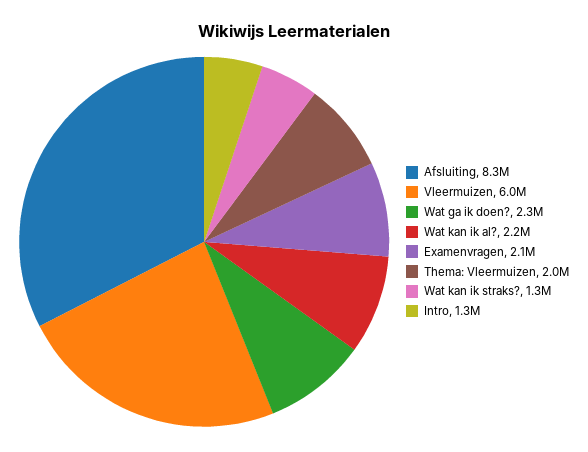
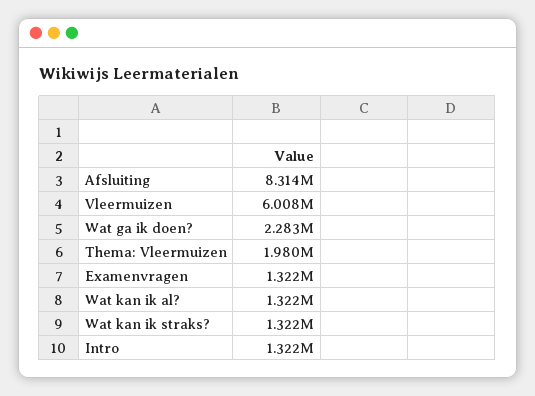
Wat kan ik al?: 2200000 -> 1322000
Examenvragen: 2100000 -> 1322000

